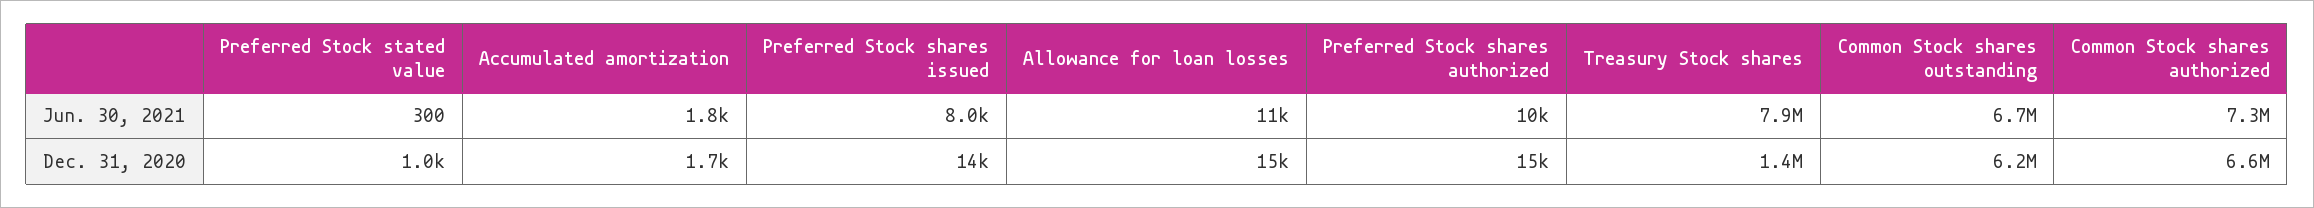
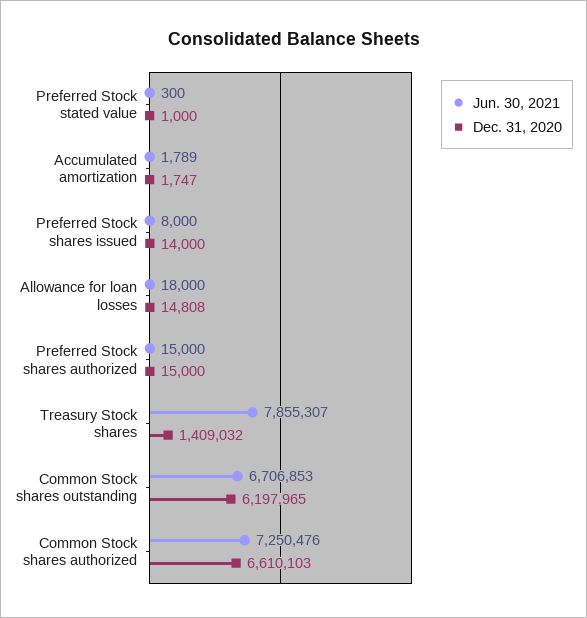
Jun. 30, 2021, Allowance for loan losses: 11000 -> 18000
Jun. 30, 2021, Preferred Stock shares authorized: 10000 -> 15000

